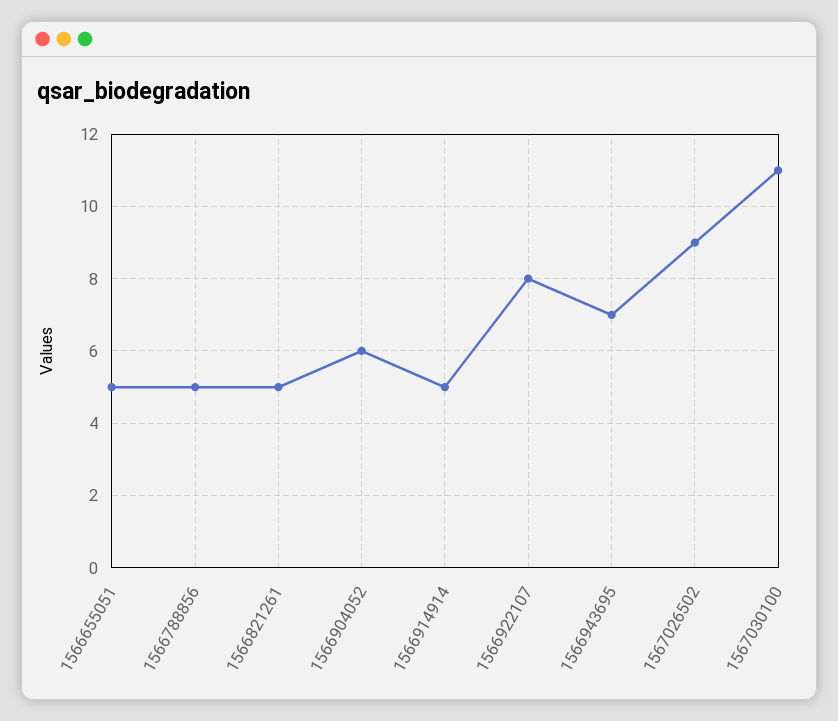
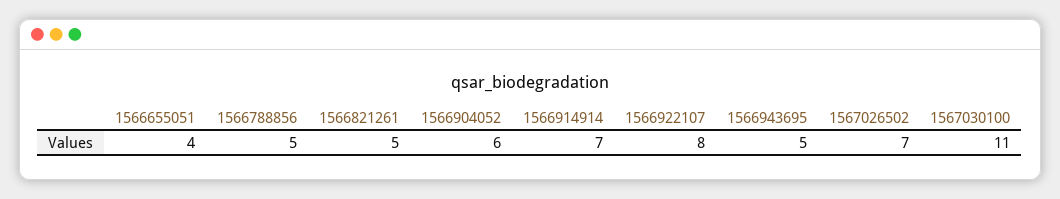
1566655051: 5 -> 4
1566914914: 5 -> 7
1566943695: 7 -> 5
1567026502: 9 -> 7

